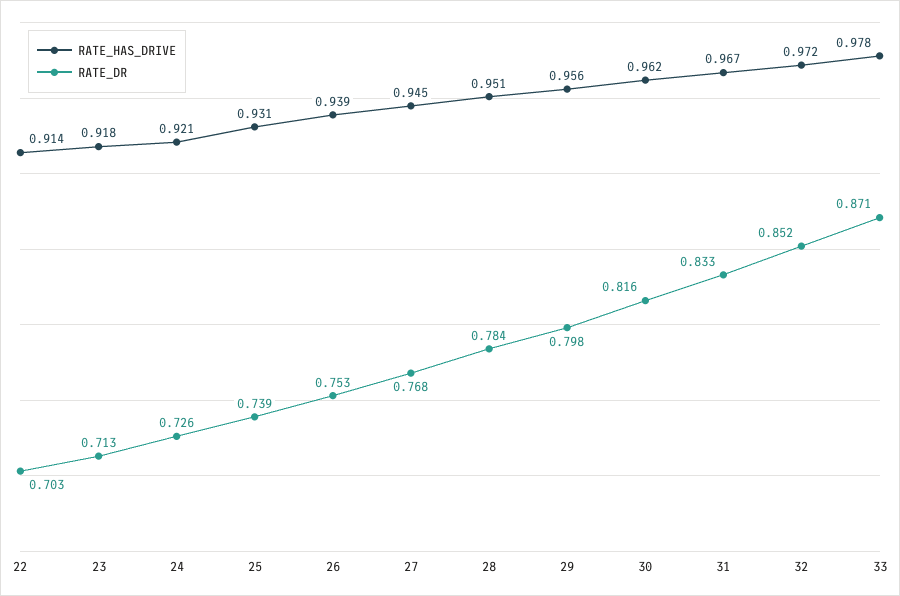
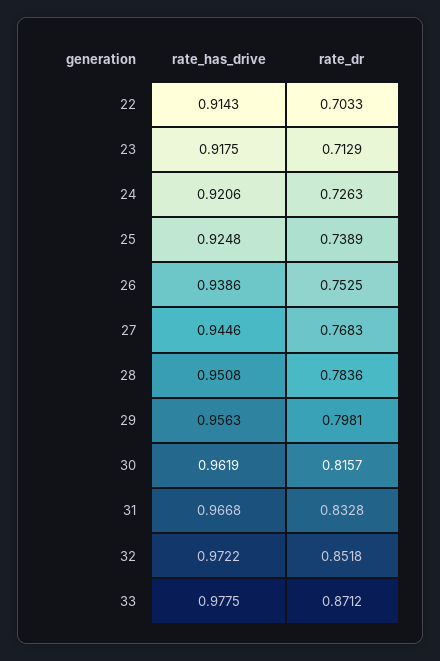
RATE_HAS_DRIVE, 25: 0.931 -> 0.9248

